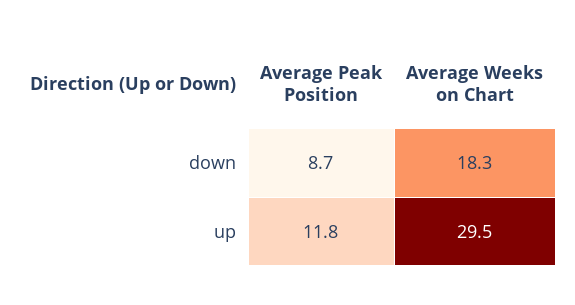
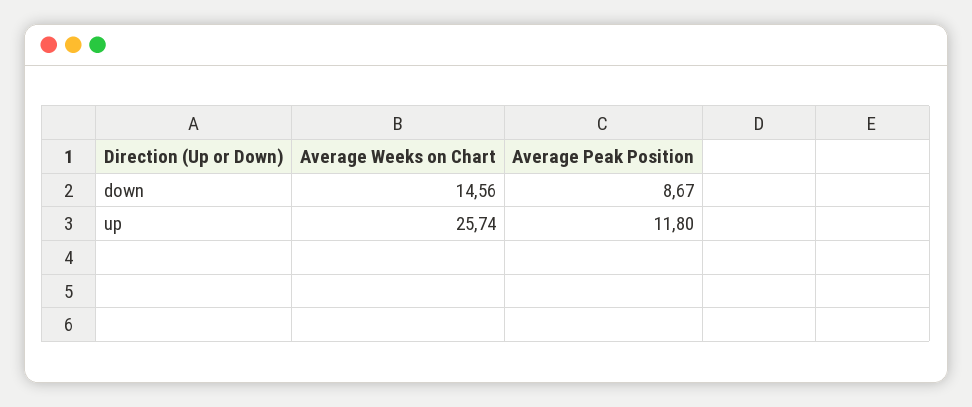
Average Weeks on Chart, down: 18.3 -> 14.56
Average Weeks on Chart, up: 29.5 -> 25.74

